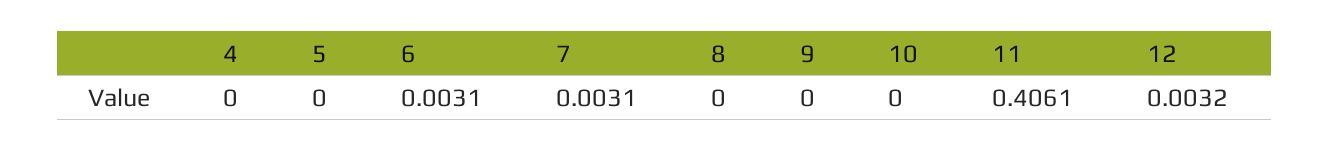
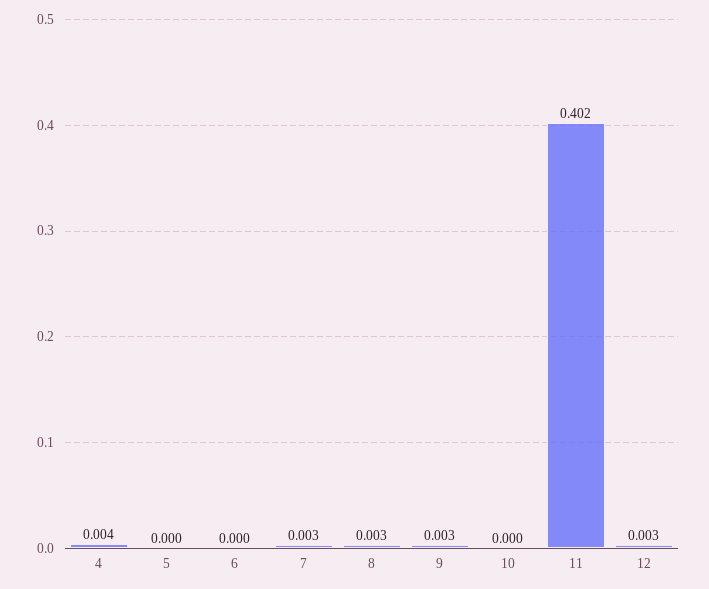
4: 0 -> 0.004
6: 0.0031 -> 0
8: 0 -> 0.003
9: 0 -> 0.003
11: 0.4061 -> 0.402

